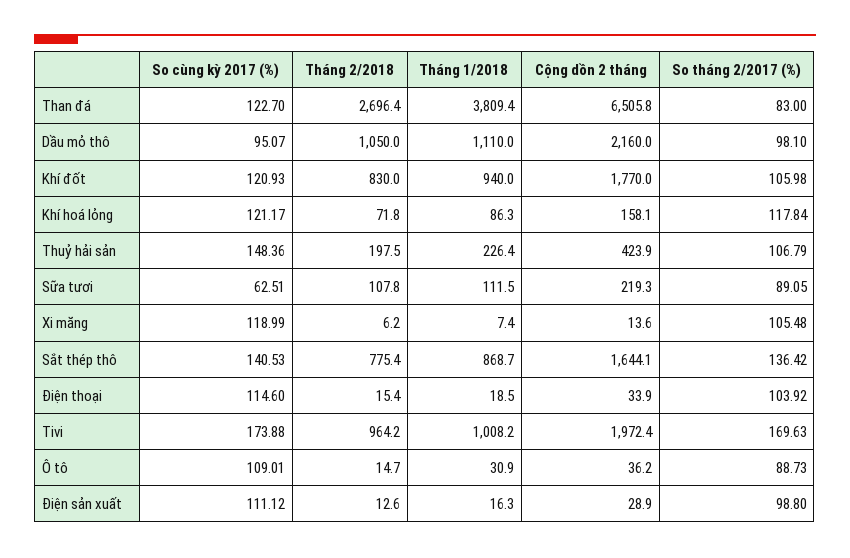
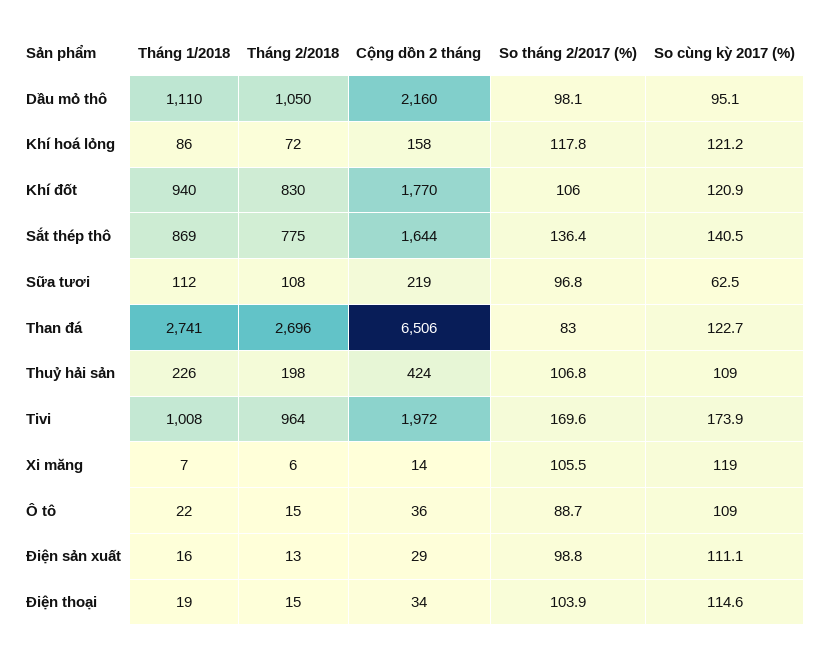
Tháng 1/2018, Than đá: 3809.4 -> 2741
So cùng kỳ 2017 (%), Thuỷ hải sản: 148.36 -> 109
So tháng 2/2017 (%), Sữa tươi: 89.05 -> 96.8
Tháng 1/2018, Ô tô: 30.9 -> 22

